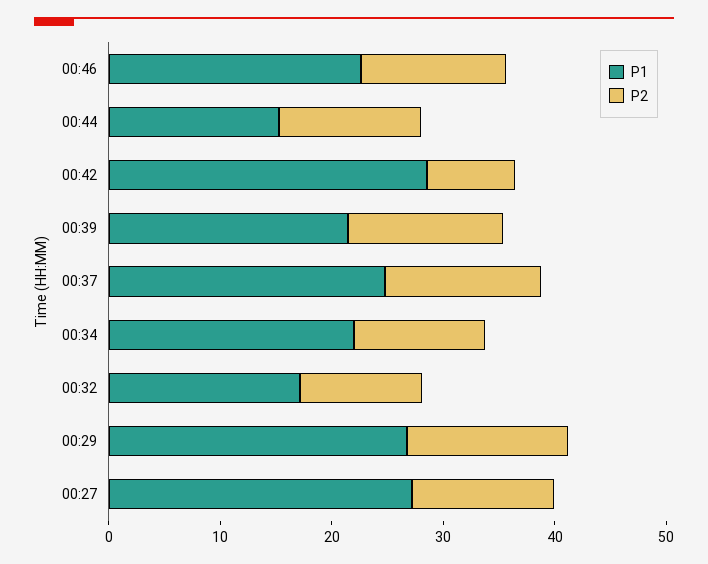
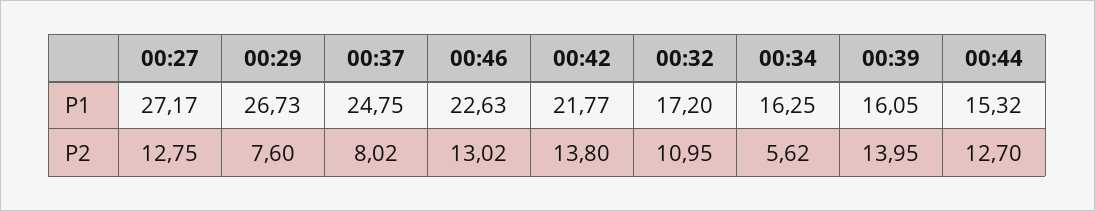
P1, 00:42: 28 -> 21.77
P2, 00:42: 8 -> 13.8
P1, 00:39: 22 -> 16.05
P2, 00:37: 14 -> 8.02
P1, 00:34: 22 -> 16.25
P2, 00:34: 12 -> 5.62
P2, 00:29: 14 -> 7.6

